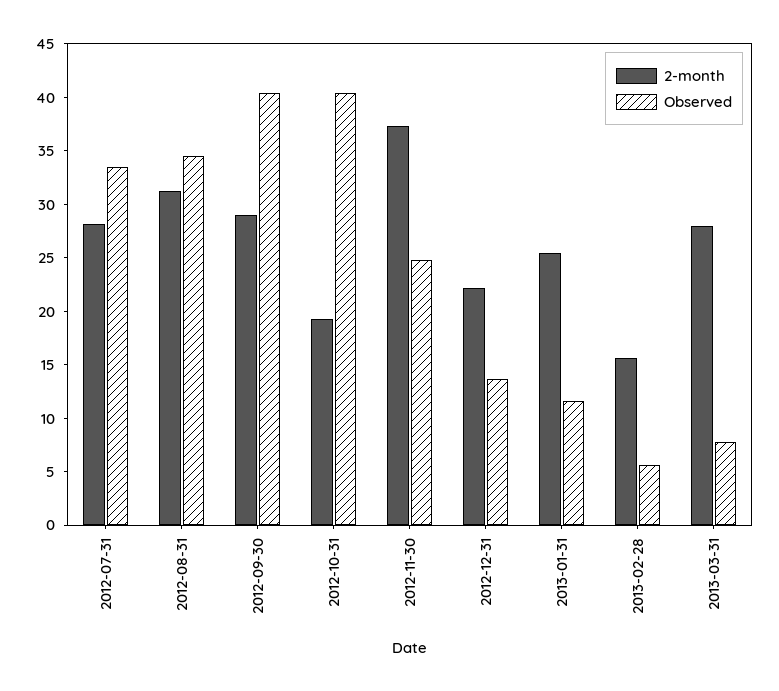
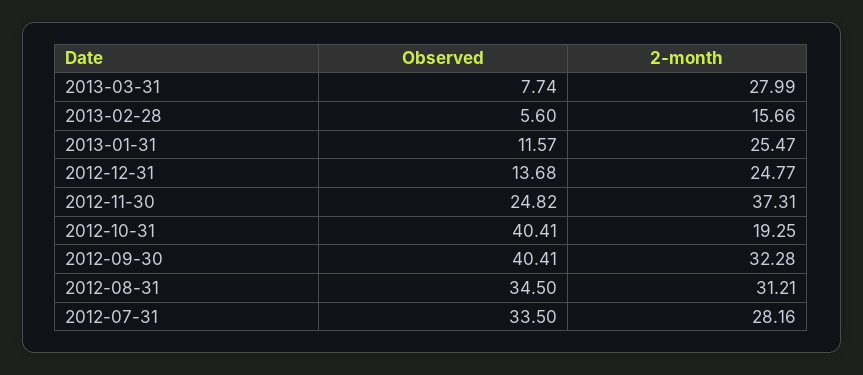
2-month, 2012-09-30: 29 -> 32.28
2-month, 2012-12-31: 22 -> 24.77

